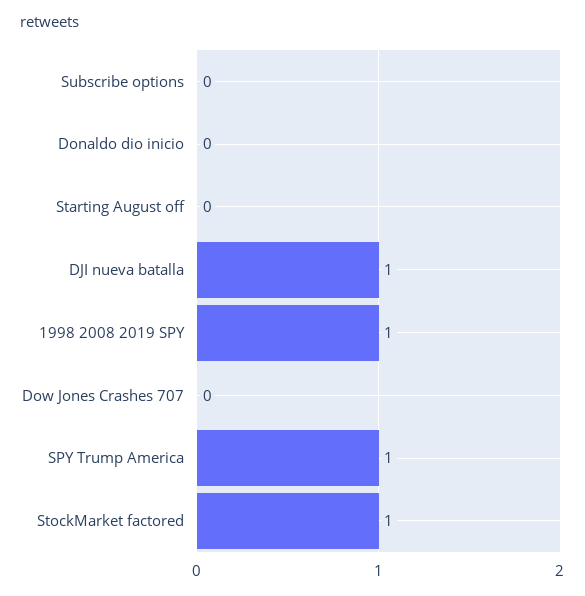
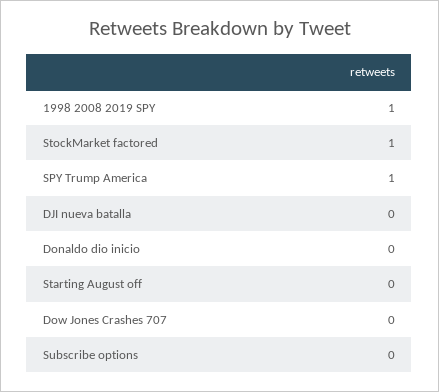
DJI nueva batalla: 1 -> 0

